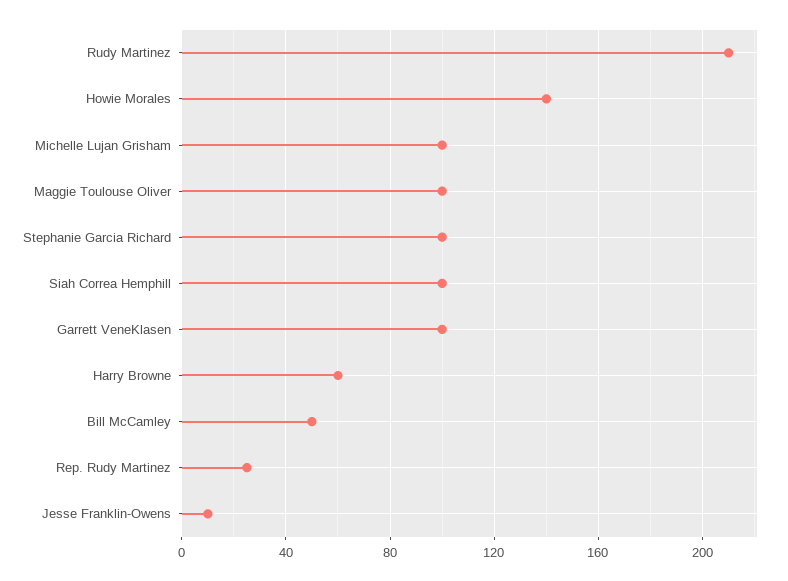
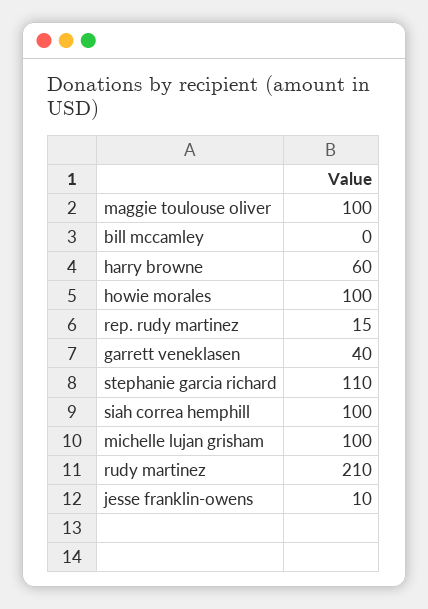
Howie Morales: 140 -> 100
Stephanie Garcia Richard: 100 -> 110
Garrett VeneKlasen: 100 -> 40
Bill McCamley: 50 -> 0
Rep. Rudy Martinez: 25 -> 15

